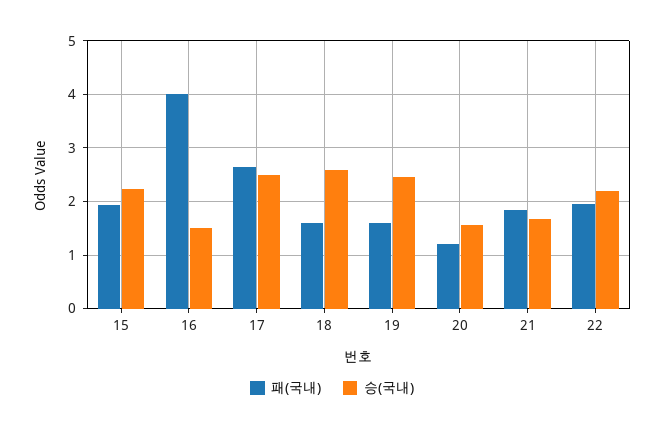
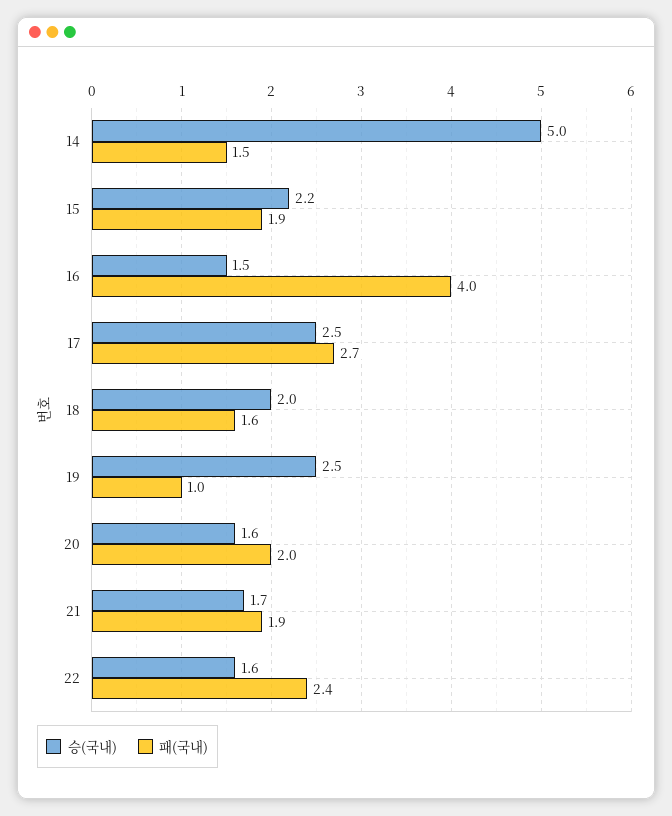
승(국내), 18: 2.6 -> 2
패(국내), 19: 1.6 -> 1
패(국내), 20: 1.2 -> 2
패(국내), 22: 2 -> 2.4
승(국내), 22: 2.2 -> 1.6
승(국내), 14: none -> 5
패(국내), 14: none -> 1.5

